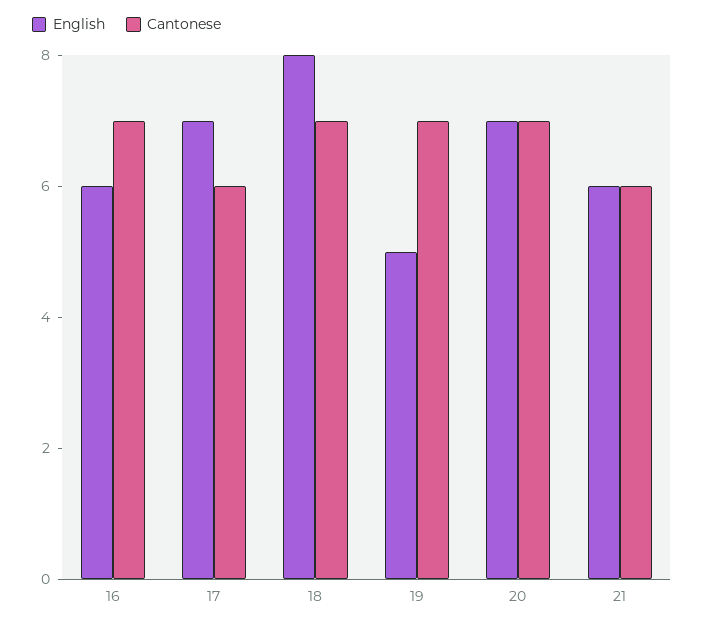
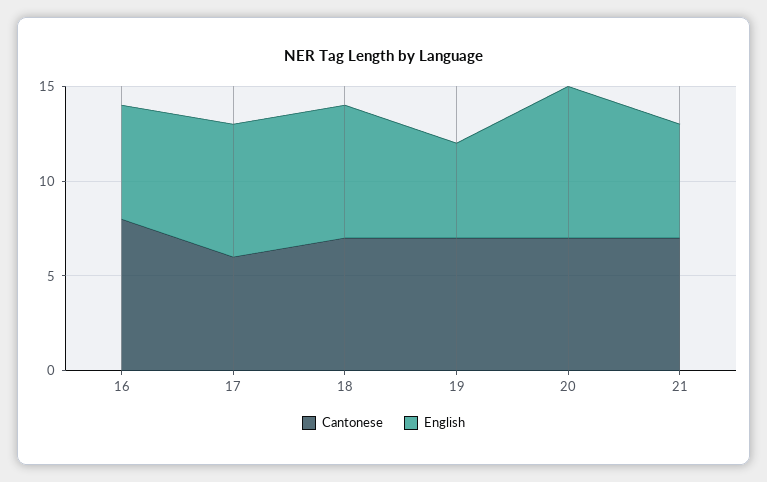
Cantonese, 16: 7 -> 8
English, 18: 8 -> 7
English, 20: 7 -> 8
Cantonese, 21: 6 -> 7

